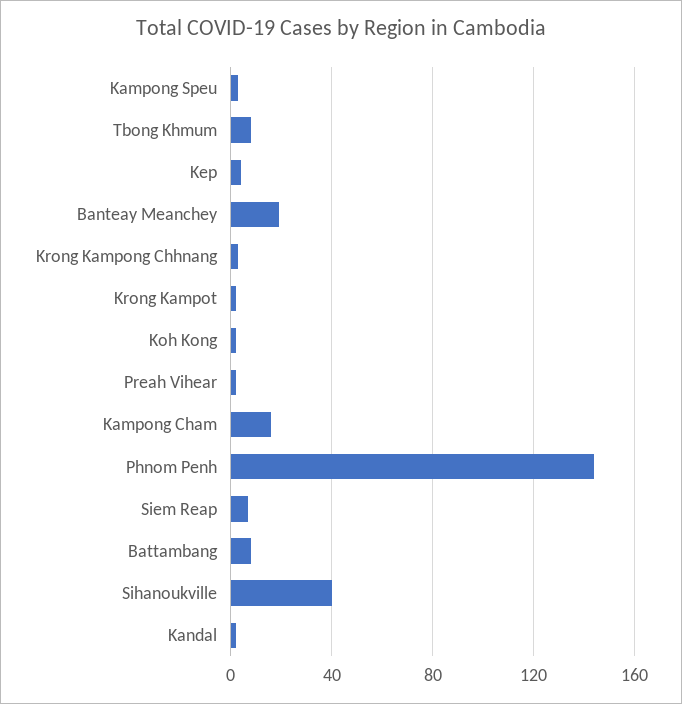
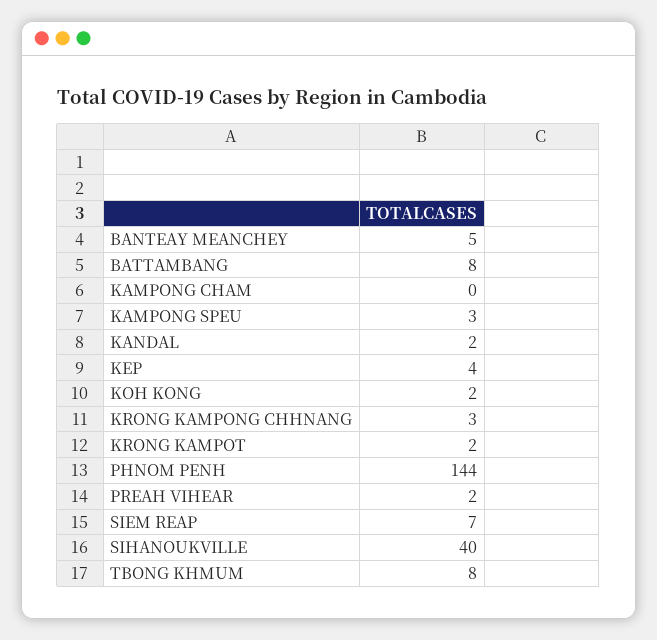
Banteay Meanchey: 20 -> 5
Kampong Cham: 15 -> 0

